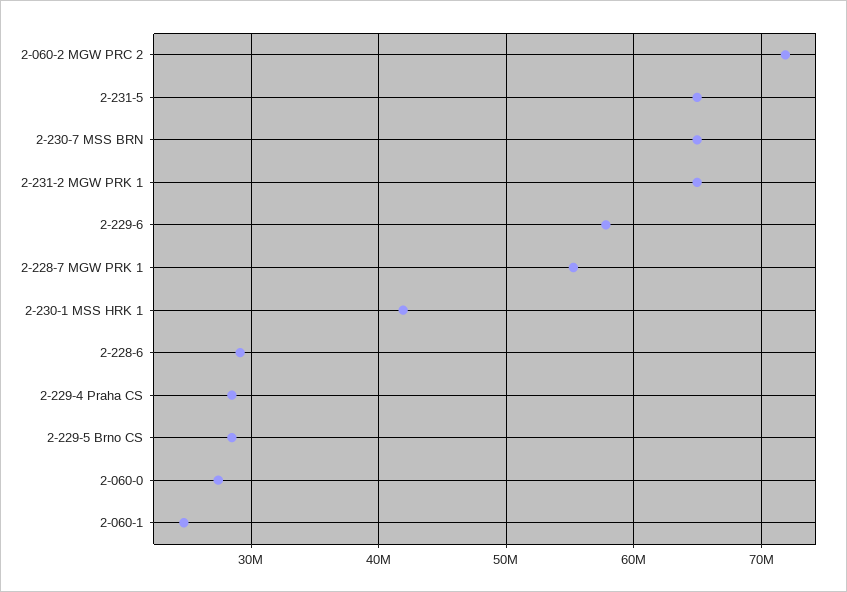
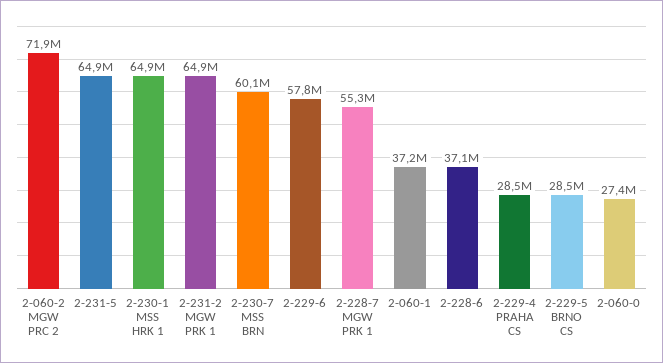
2-230-7 MSS BRN: 65000000 -> 60100000
2-230-1 MSS HRK 1: 42000000 -> 64900000
2-228-6: 29000000 -> 37100000
2-060-1: 25000000 -> 37200000

